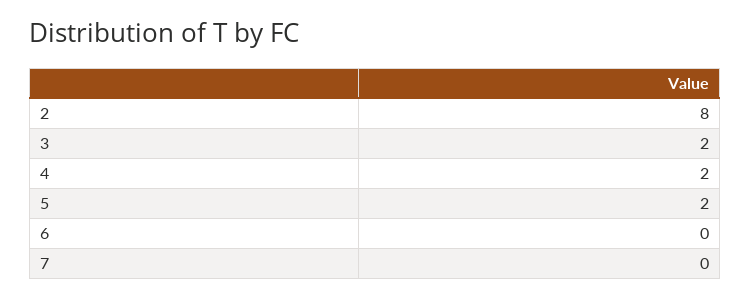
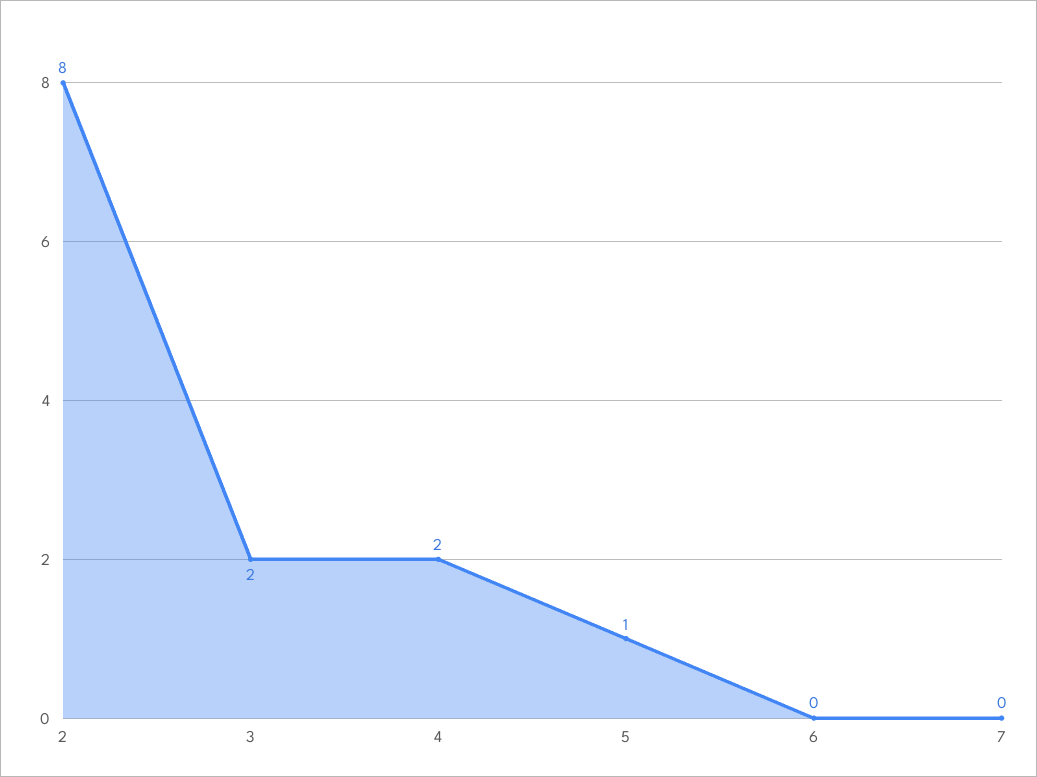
5: 2 -> 1

